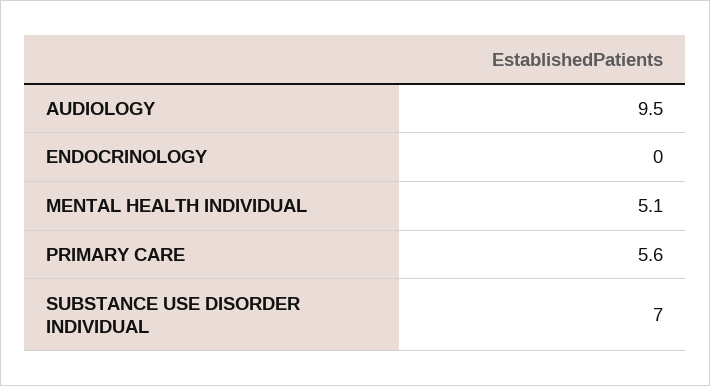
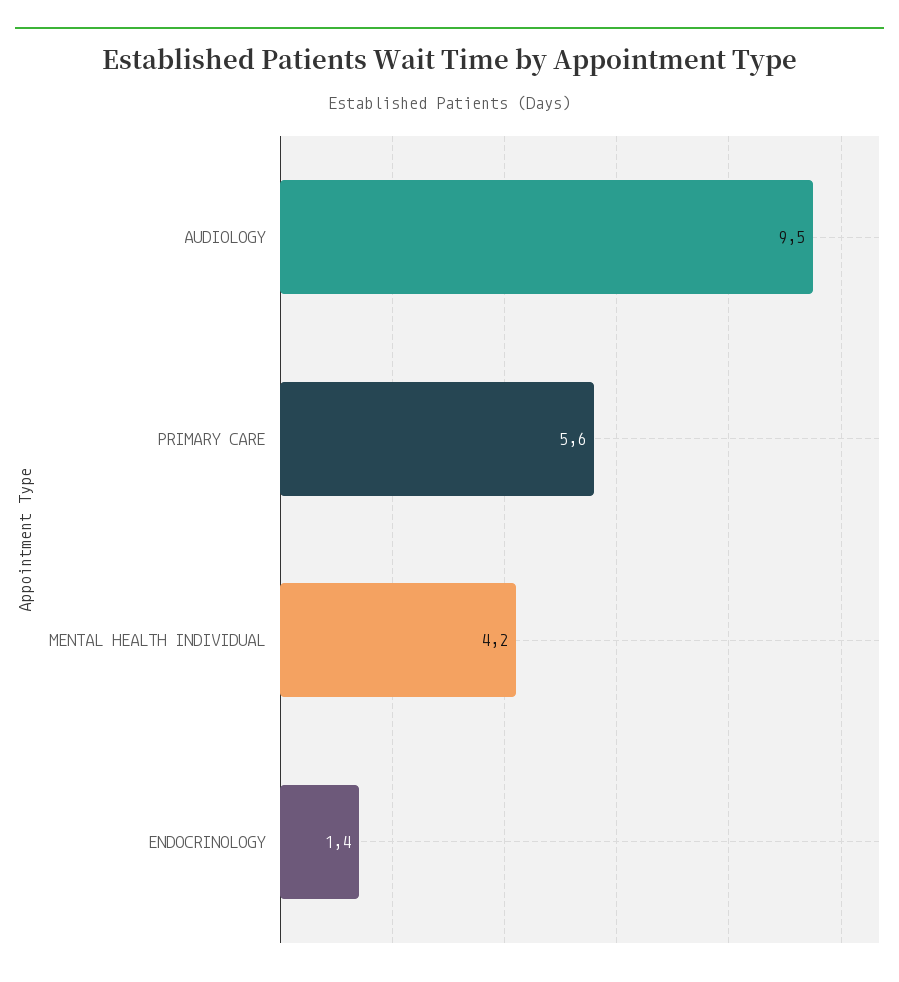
ENDOCRINOLOGY: 0 -> 1.4
MENTAL HEALTH INDIVIDUAL: 5.1 -> 4.2
SUBSTANCE USE DISORDER INDIVIDUAL: 7 -> none

